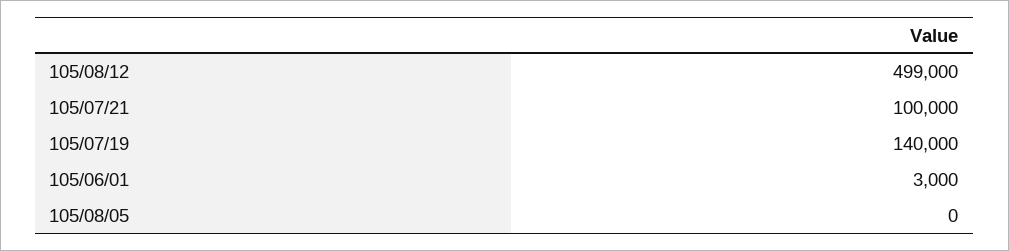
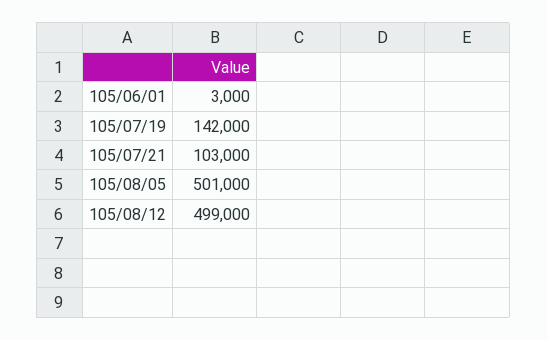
105/07/21: 100000 -> 103000
105/07/19: 140000 -> 142000
105/08/05: 0 -> 501000

